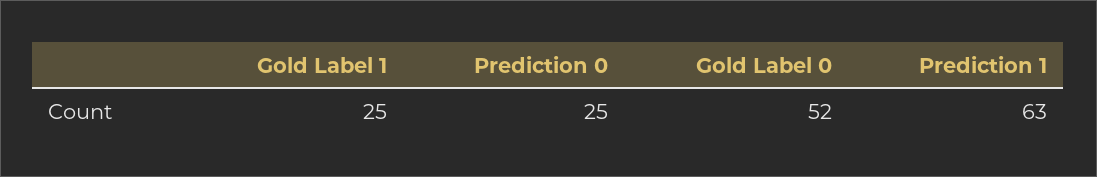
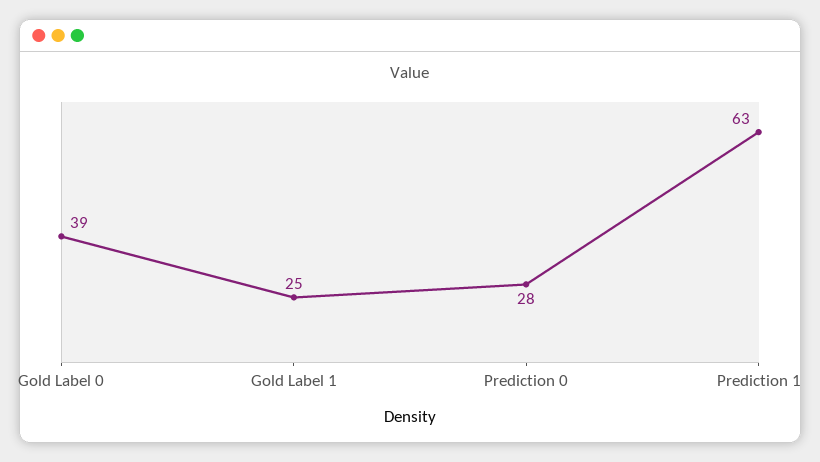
Prediction 0: 25 -> 28
Gold Label 0: 52 -> 39

